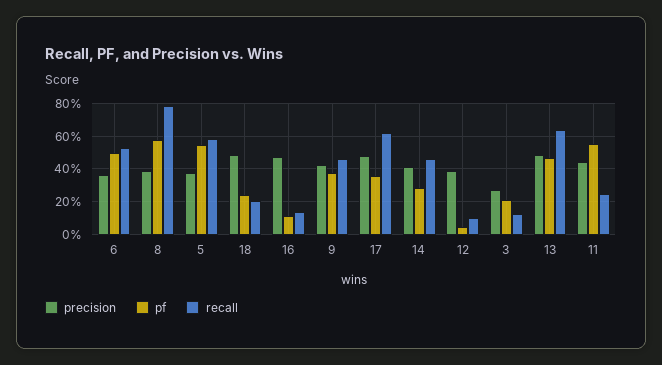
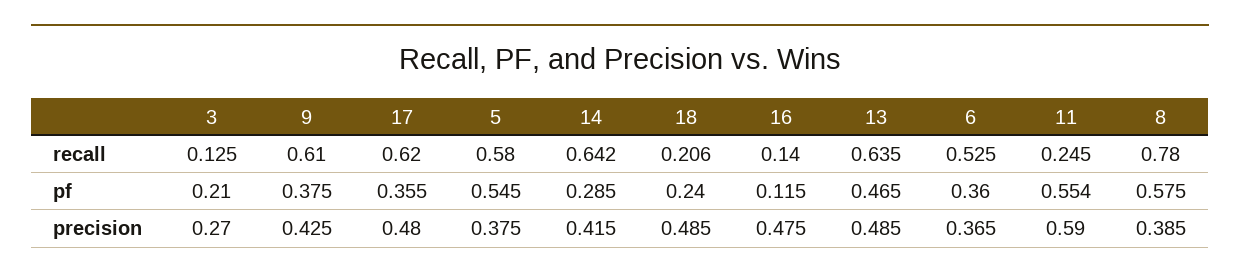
pf, 6: 0.5 -> 0.36
recall, 9: 0.45 -> 0.61
recall, 14: 0.45 -> 0.642
precision, 12: 0.4 -> none
pf, 12: 0.05 -> none
recall, 12: 0.1 -> none
precision, 11: 0.45 -> 0.59

